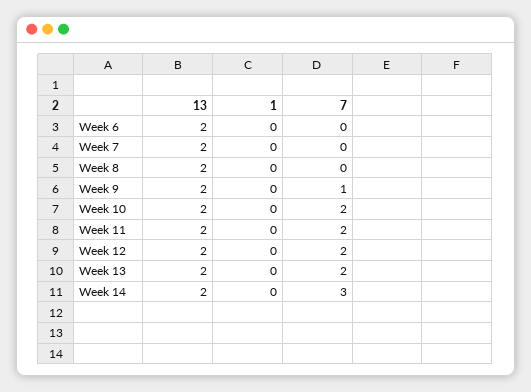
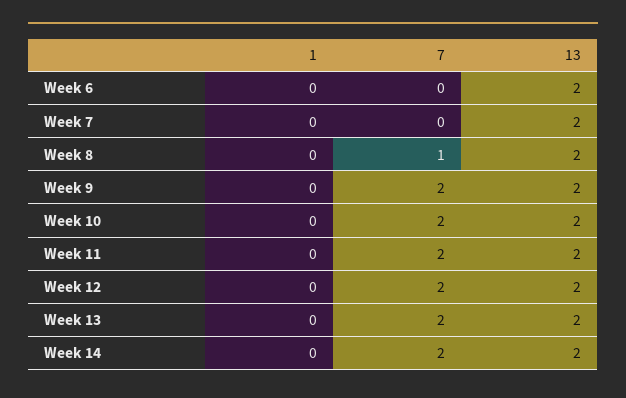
7, Week 8: 0 -> 1
7, Week 9: 1 -> 2
7, Week 14: 3 -> 2

